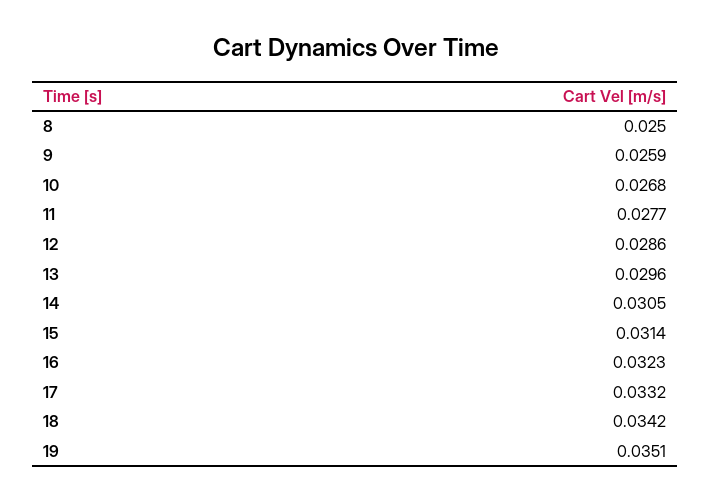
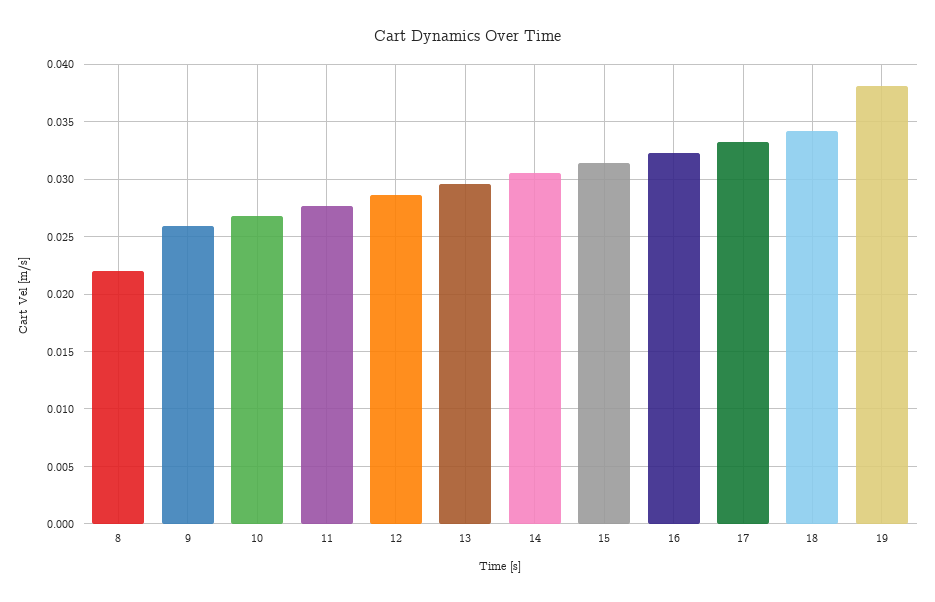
8: 0.025 -> 0.022
19: 0.0351 -> 0.038

